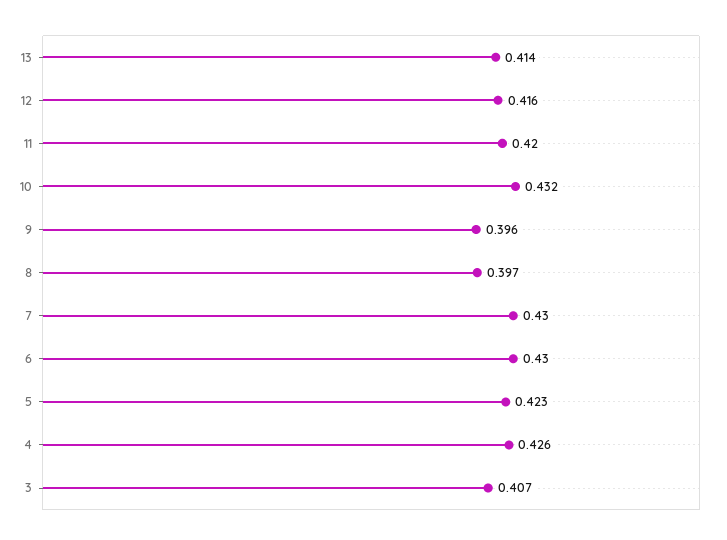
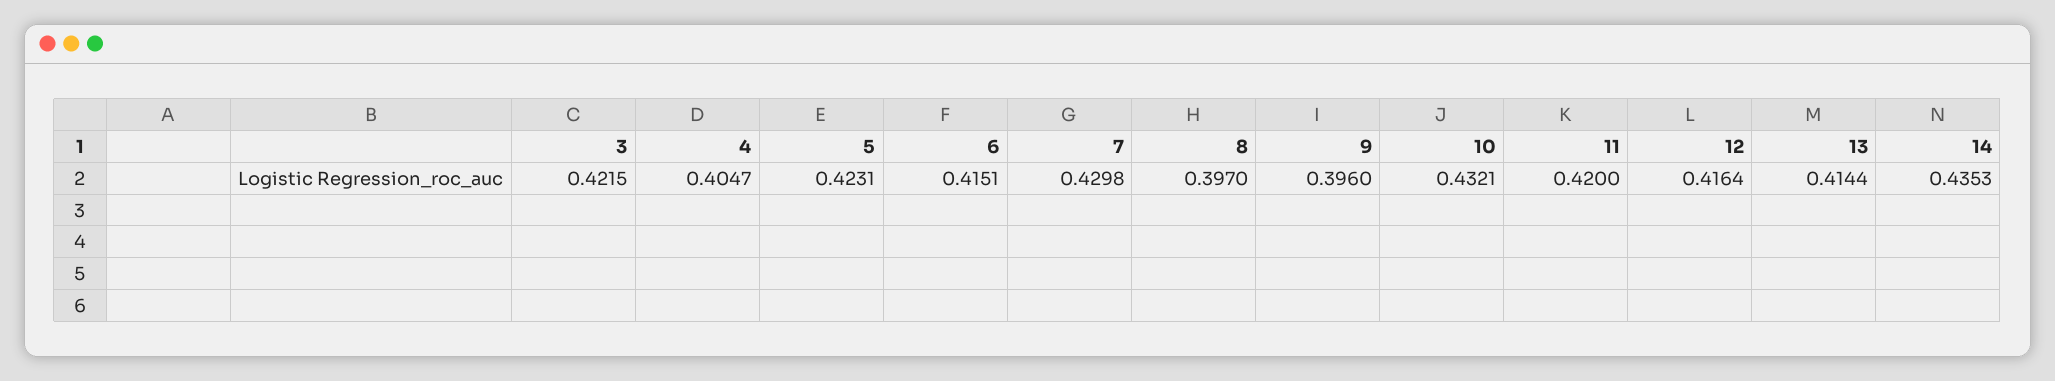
6: 0.43 -> 0.4151
4: 0.426 -> 0.4047
3: 0.407 -> 0.4215
14: none -> 0.4353

